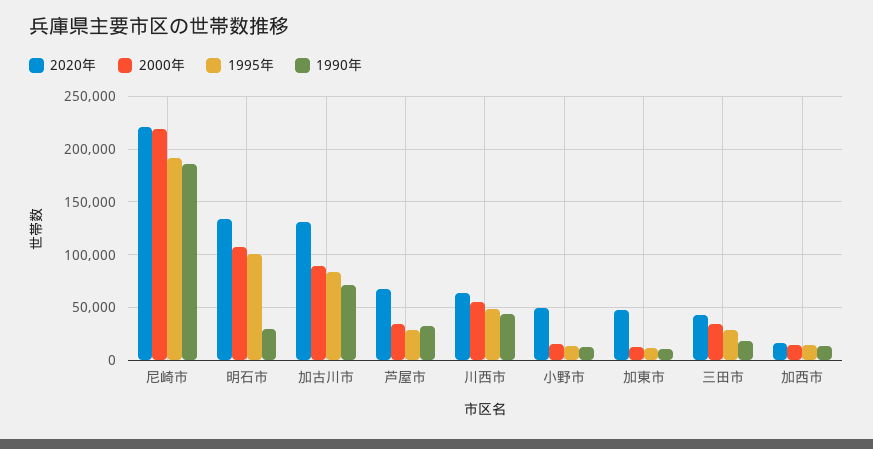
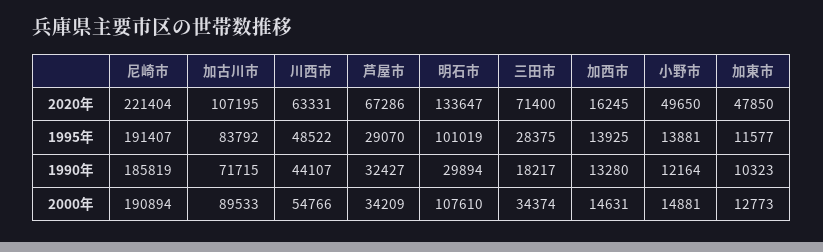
2000年, 尼崎市: 220000 -> 190894
2020年, 加古川市: 130000 -> 107195
2020年, 三田市: 40000 -> 71400

